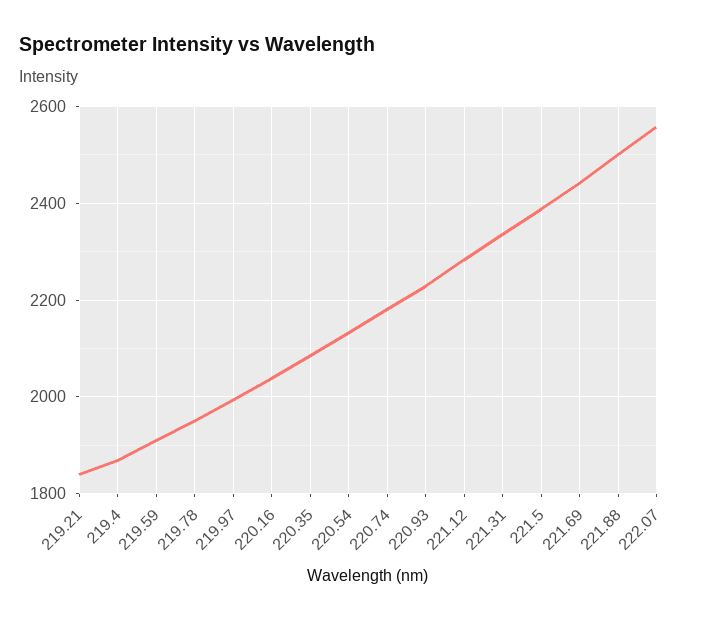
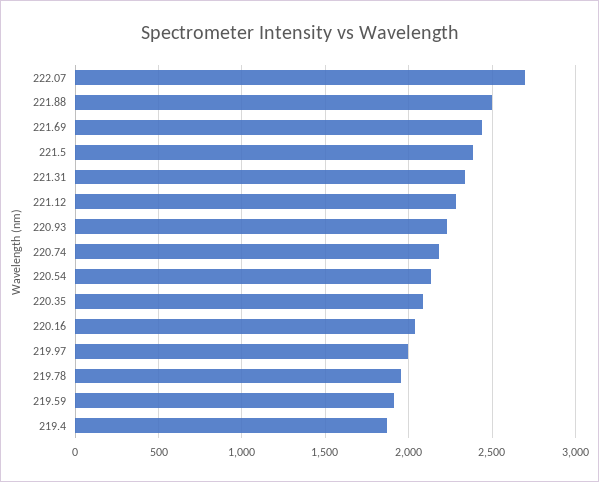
219.21: 1840 -> none
222.07: 2560 -> 2700

